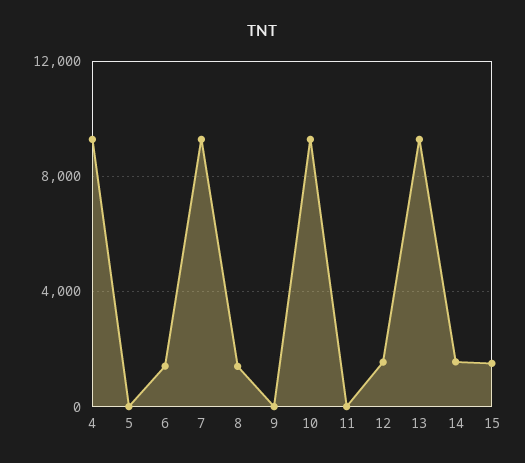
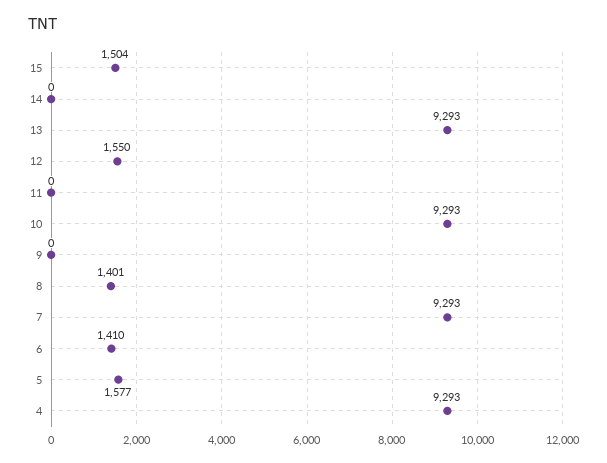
5: 0 -> 1577
14: 1500 -> 0

